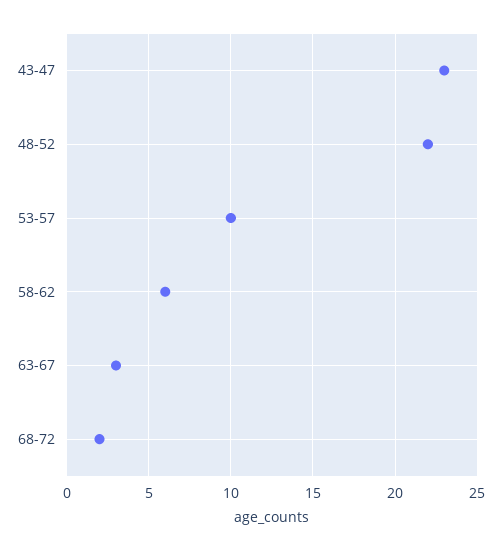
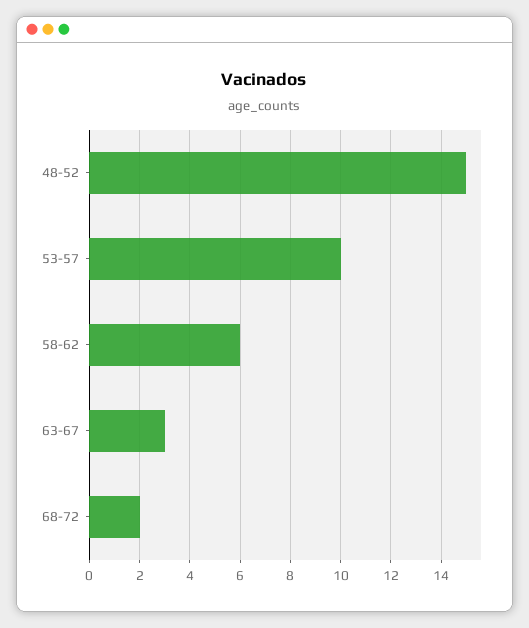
43-47: 23 -> none
48-52: 22 -> 15

